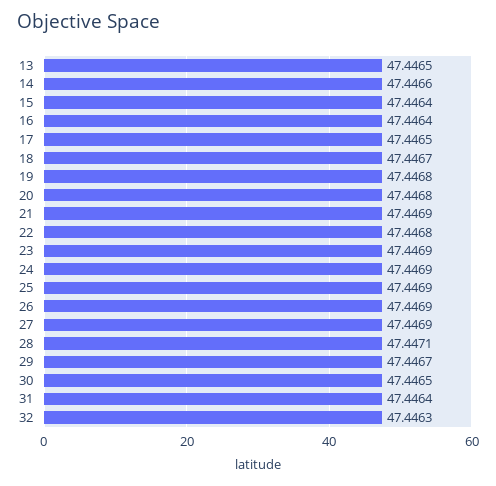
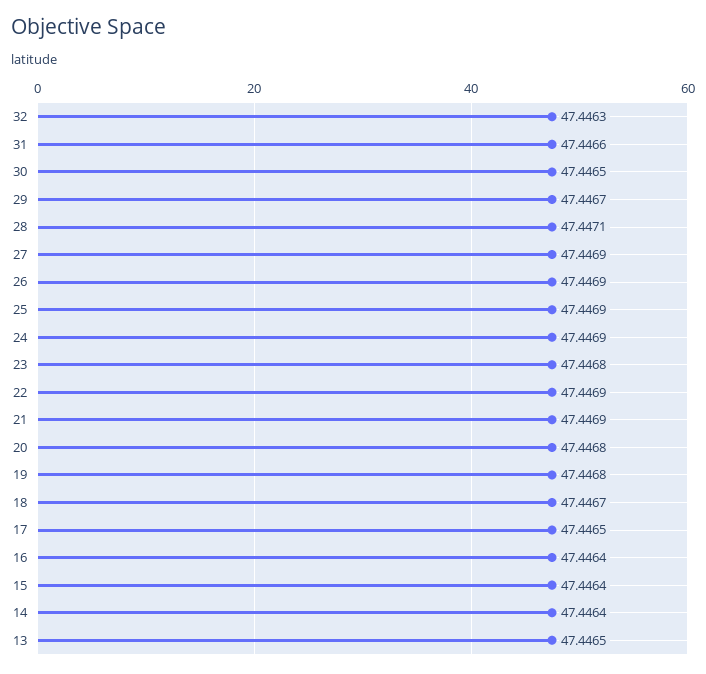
14: 47.4466 -> 47.4464
22: 47.4468 -> 47.4469
23: 47.4469 -> 47.4468
31: 47.4464 -> 47.4466

